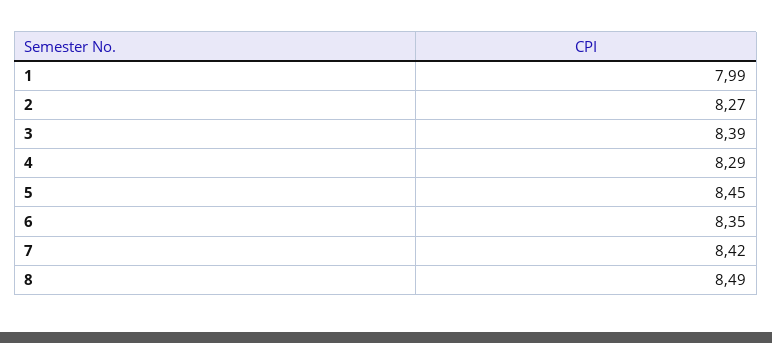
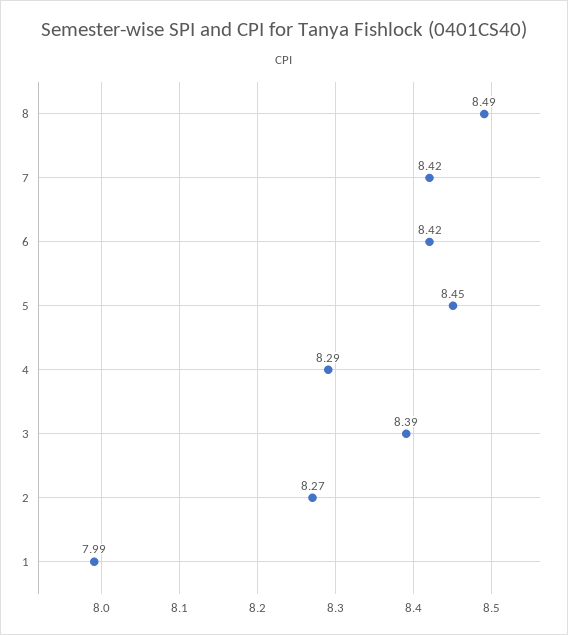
6: 8.35 -> 8.42

